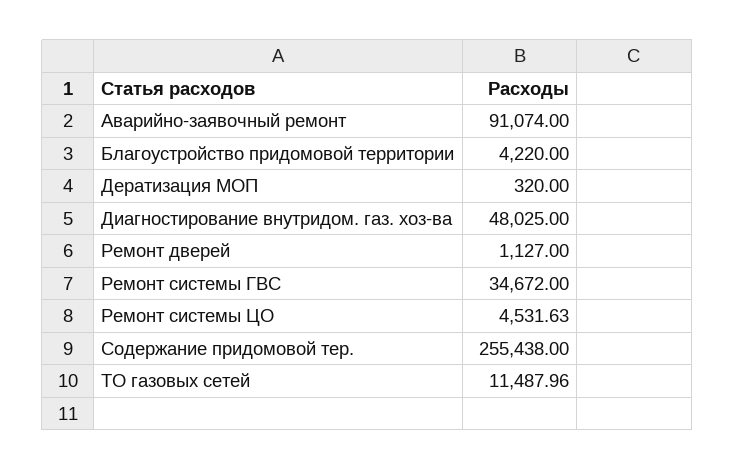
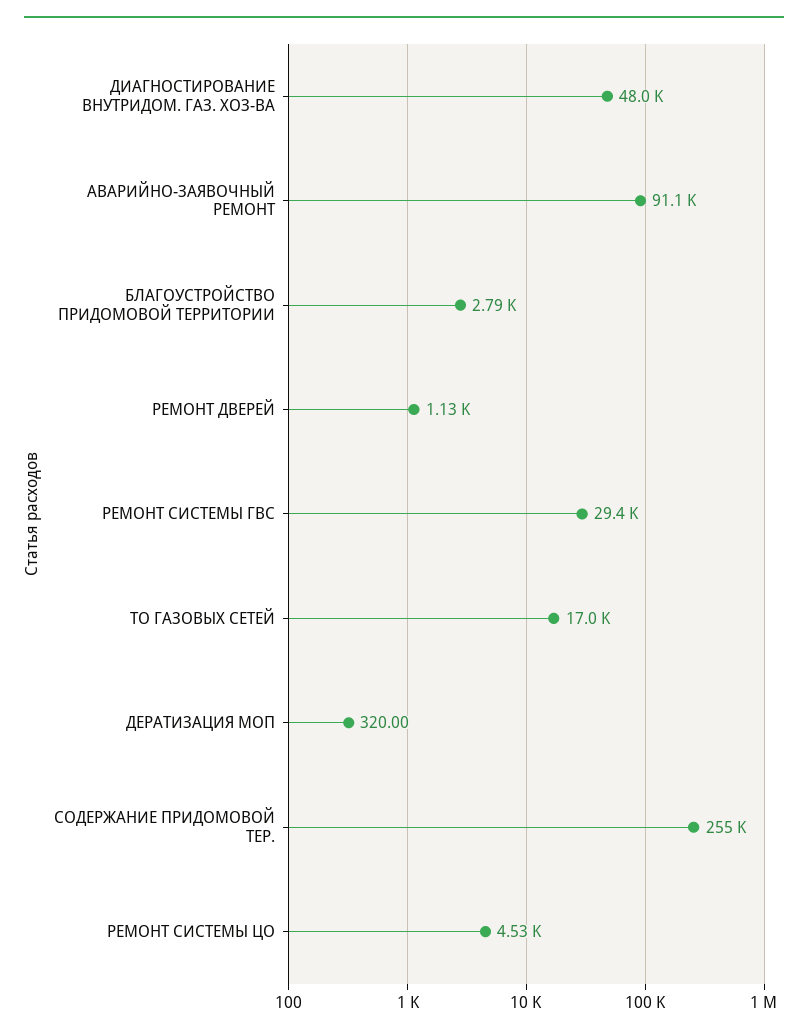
Благоустройство придомовой территории: 4220 -> 2790
Ремонт системы ГВС: 34672 -> 29400
ТО газовых сетей: 11487.96 -> 17000

